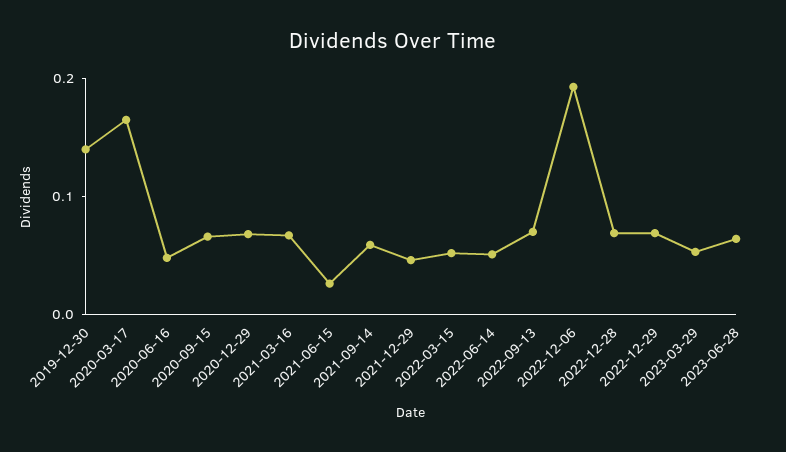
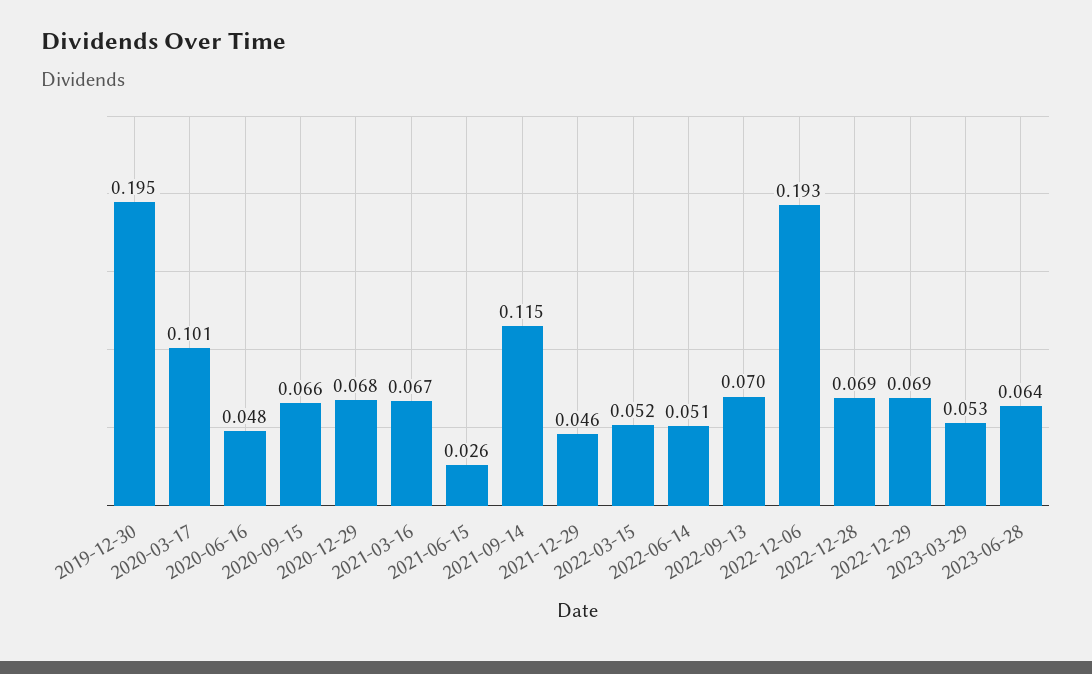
2019-12-30: 0.14 -> 0.195
2020-03-17: 0.16 -> 0.101
2021-09-14: 0.06 -> 0.115

